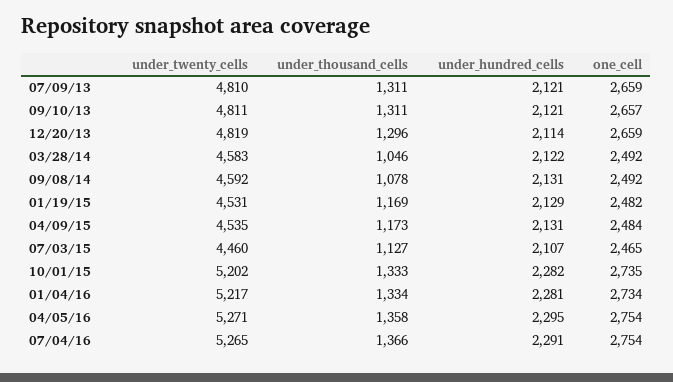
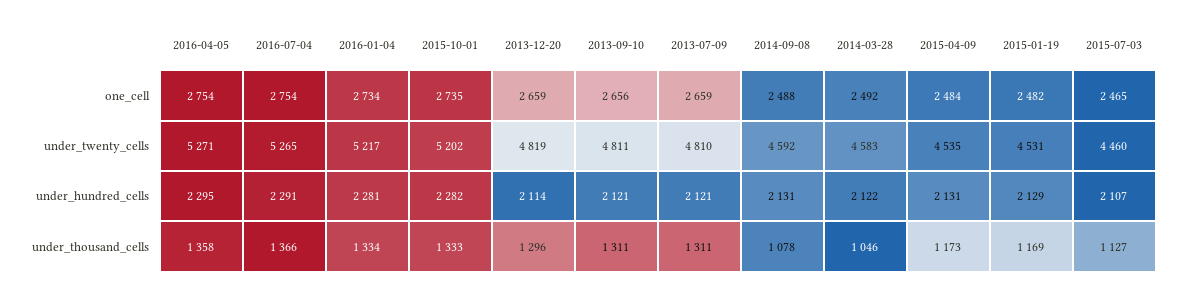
one_cell, 09/10/13: 2657 -> 2656
one_cell, 09/08/14: 2492 -> 2488

